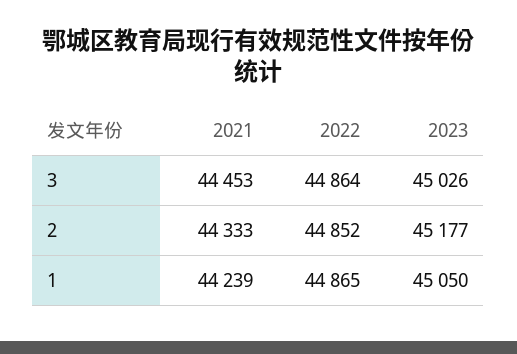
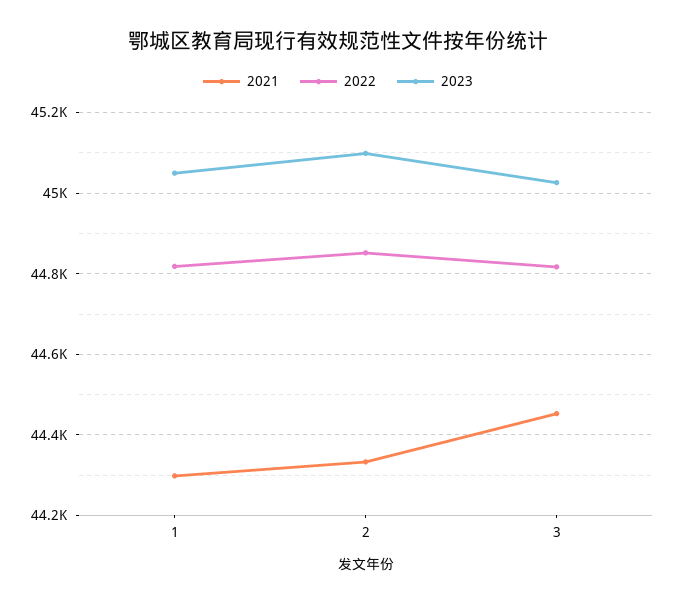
2022, 3: 44864 -> 44820
2023, 2: 45177 -> 45100
2021, 1: 44239 -> 44300
2022, 1: 44865 -> 44820

